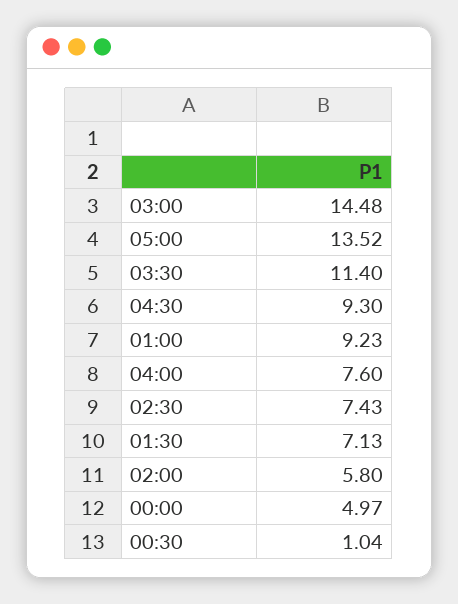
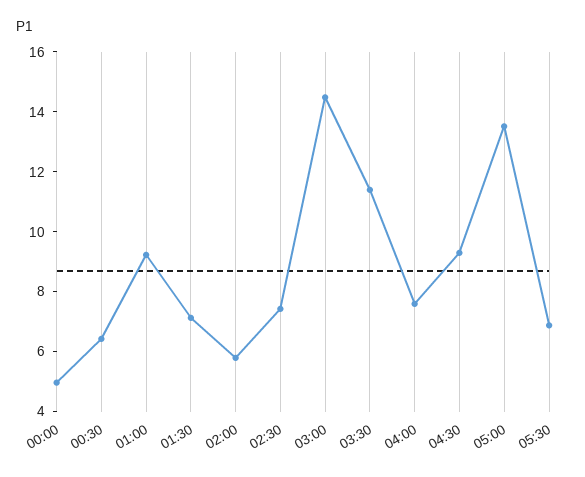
00:30: 1.04 -> 6.5
05:30: none -> 7

